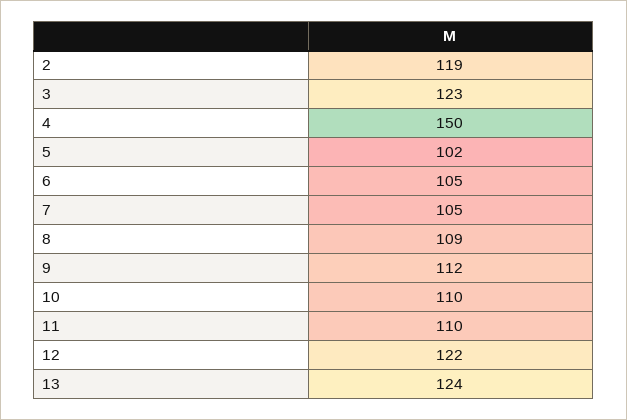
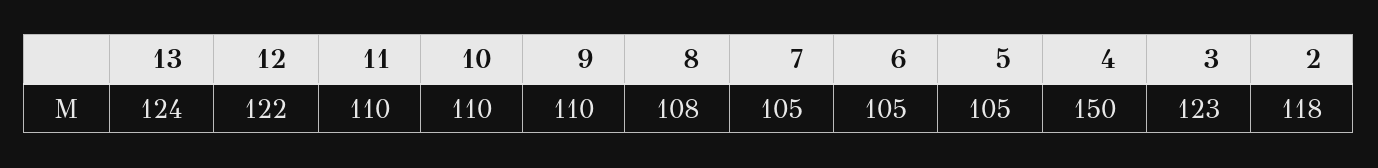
2: 119 -> 118
5: 102 -> 105
8: 109 -> 108
9: 112 -> 110

